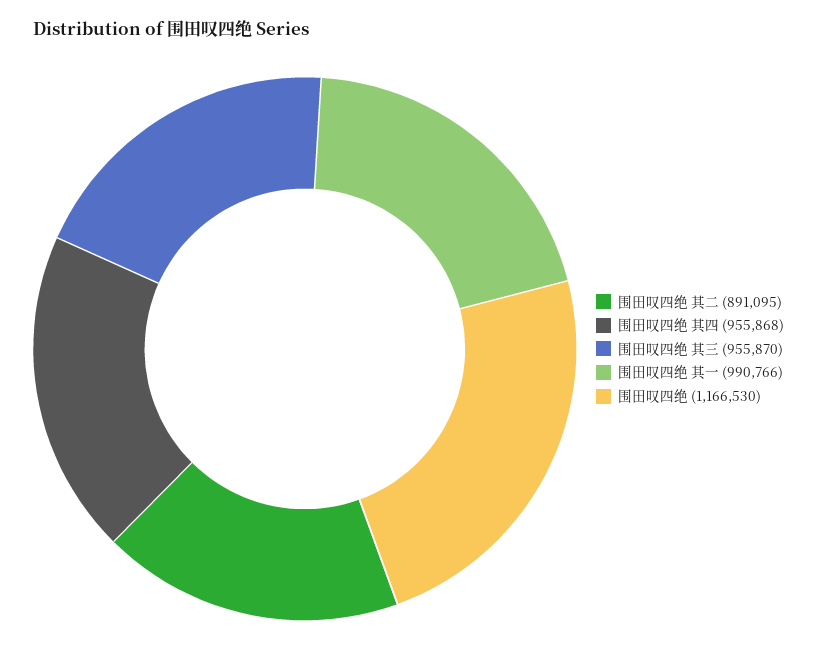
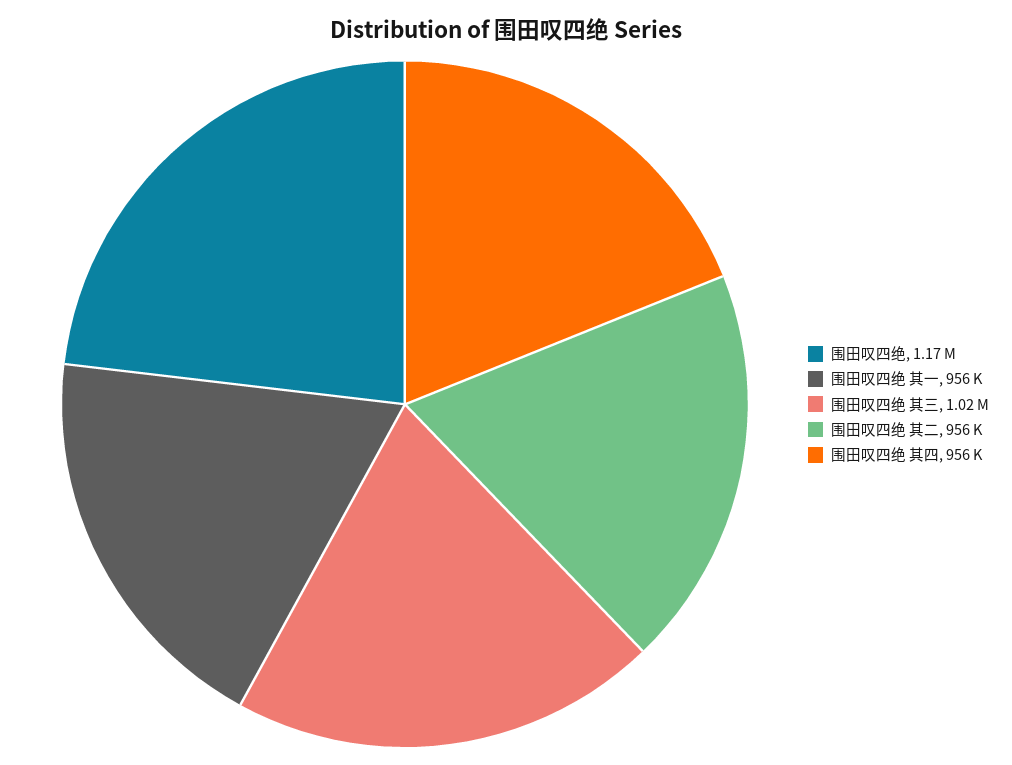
围田叹四绝 其二: 891095 -> 956000
围田叹四绝 其三: 955870 -> 1020000
围田叹四绝 其一: 990766 -> 956000

